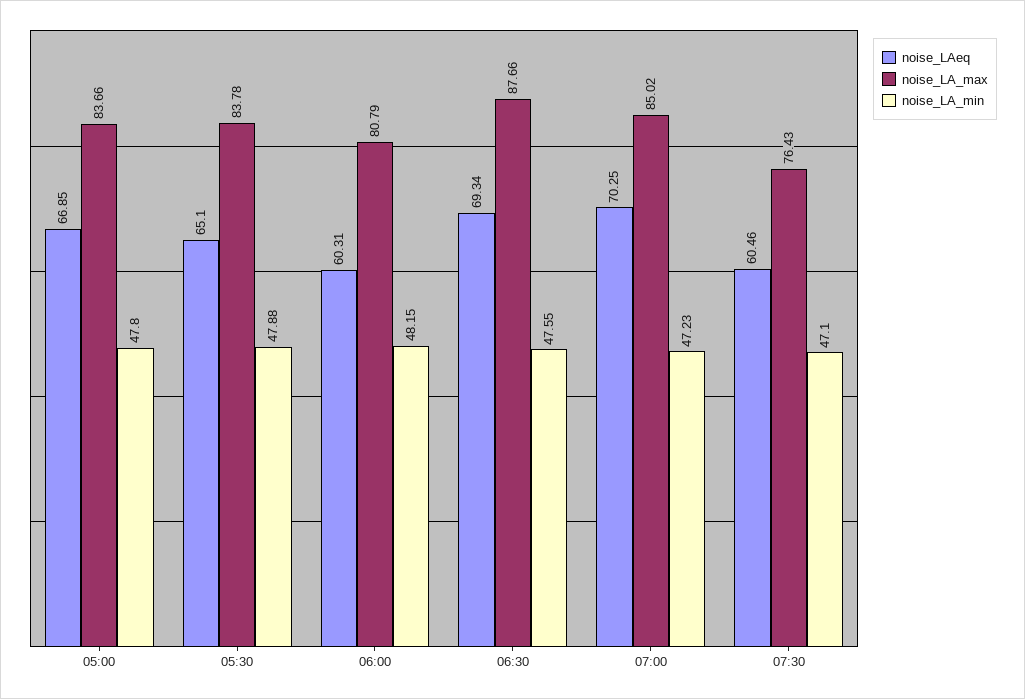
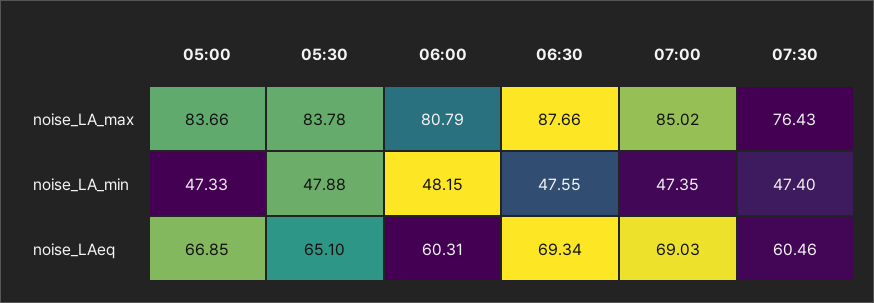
noise_LA_min, 05:00: 47.8 -> 47.33
noise_LAeq, 07:00: 70.25 -> 69.03
noise_LA_min, 07:00: 47.23 -> 47.35
noise_LA_min, 07:30: 47.1 -> 47.4

